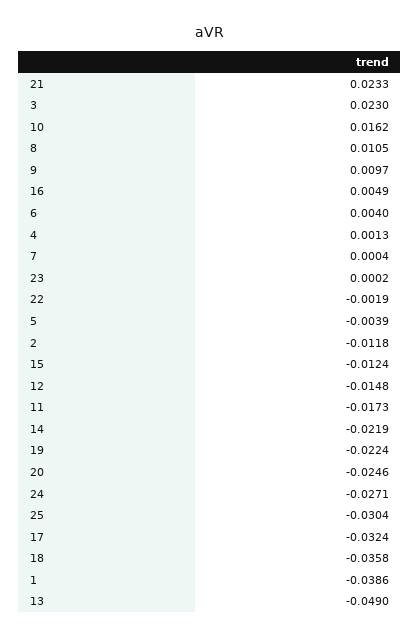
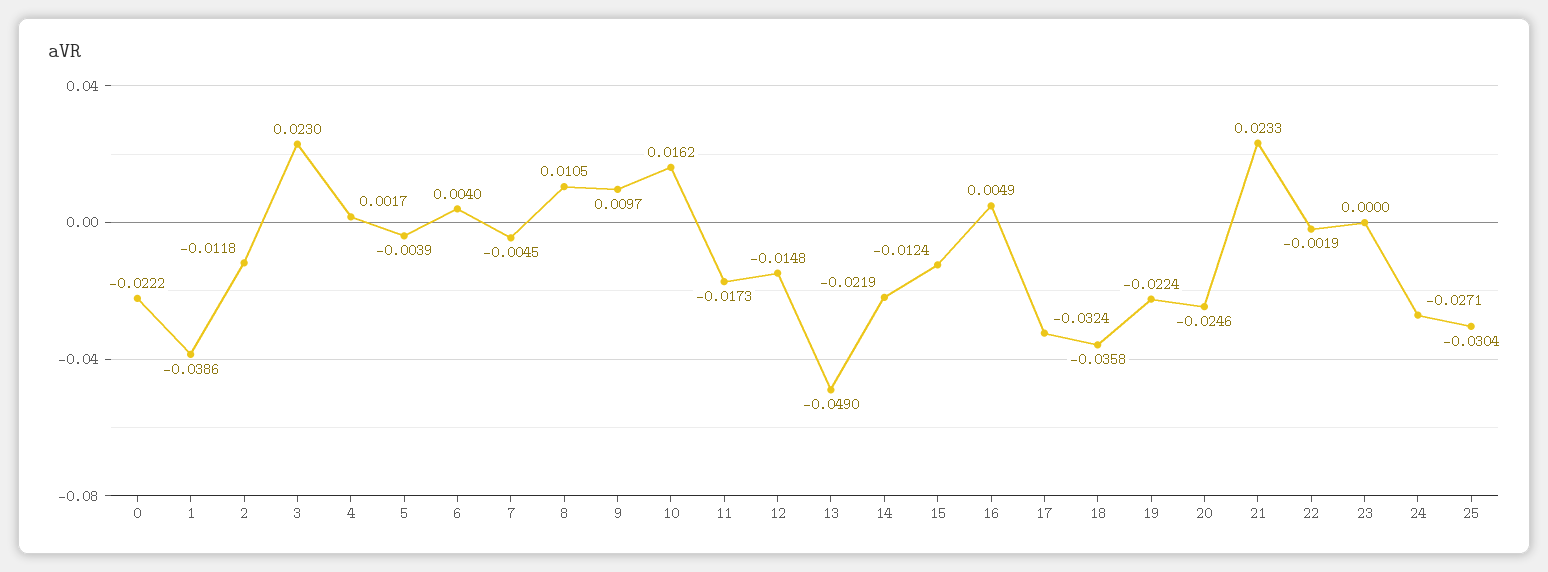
4: 0.0013 -> 0.0017
7: 0.0004 -> -0.0045
23: 0.0002 -> 0
0: none -> -0.0222

